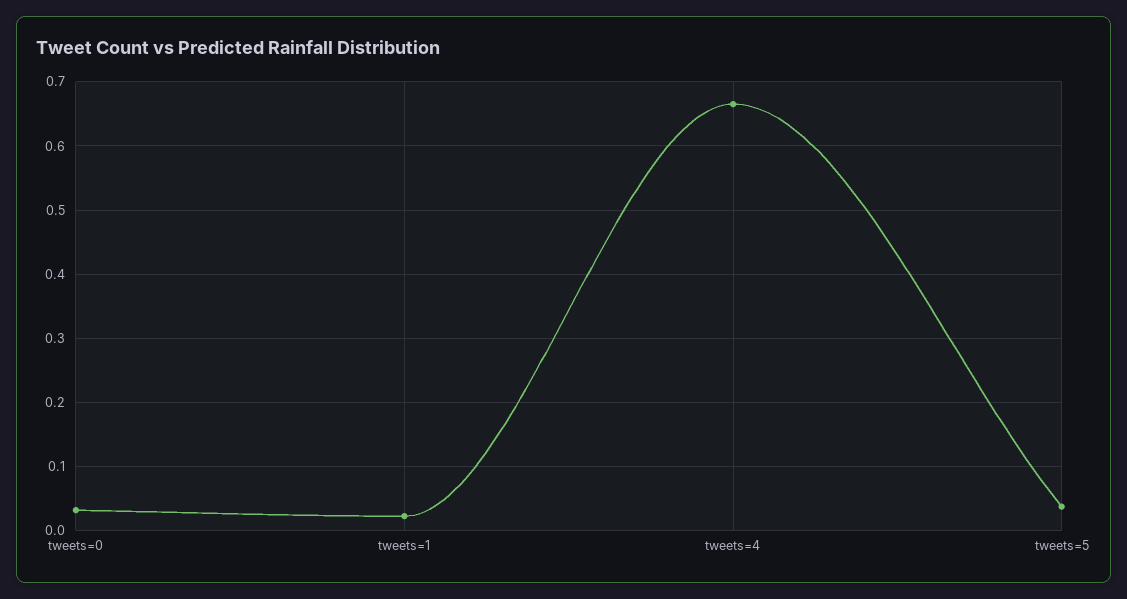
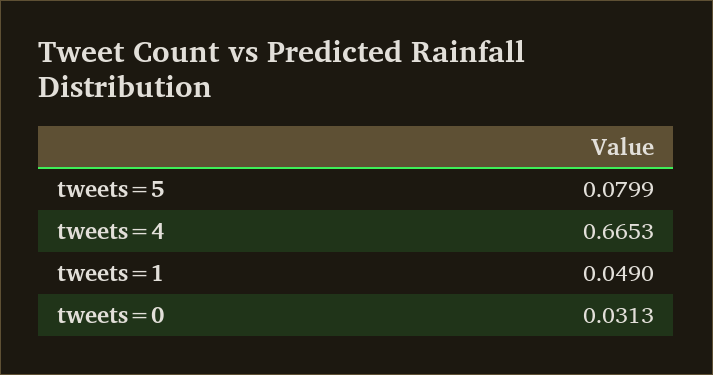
tweets=1: 0.02 -> 0.049
tweets=5: 0.04 -> 0.0799

